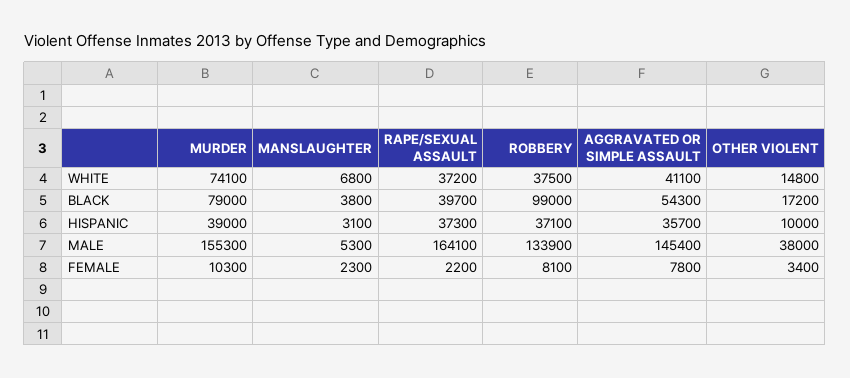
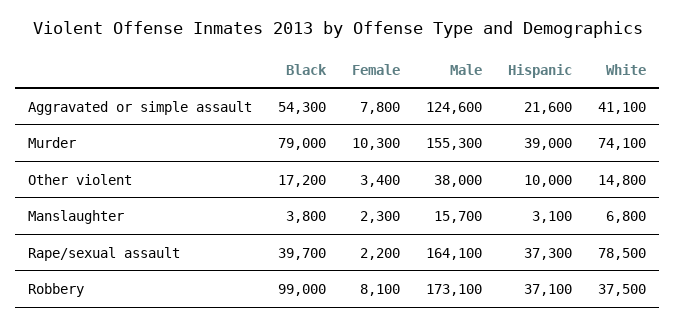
RAPE/SEXUAL ASSAULT, WHITE: 37200 -> 78500
AGGRAVATED OR SIMPLE ASSAULT, HISPANIC: 35700 -> 21600
MANSLAUGHTER, MALE: 5300 -> 15700
ROBBERY, MALE: 133900 -> 173100
AGGRAVATED OR SIMPLE ASSAULT, MALE: 145400 -> 124600

